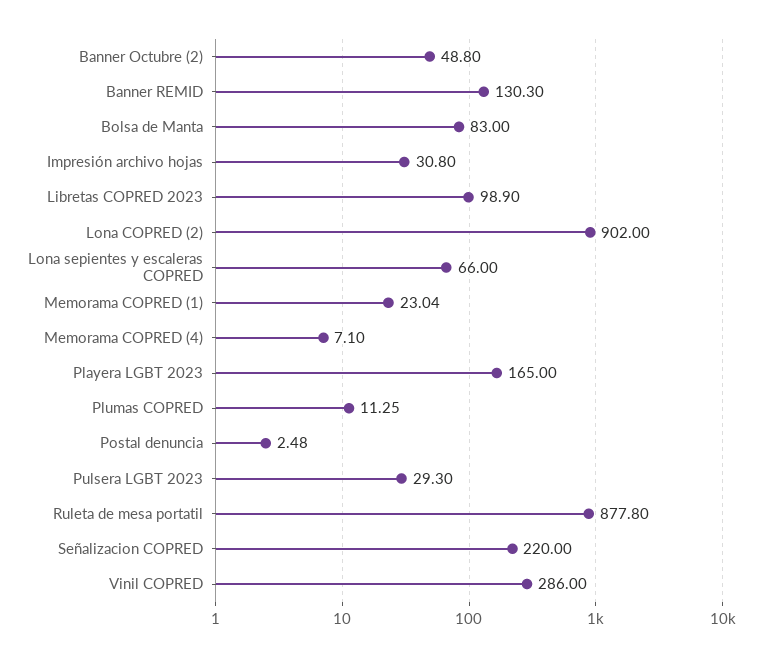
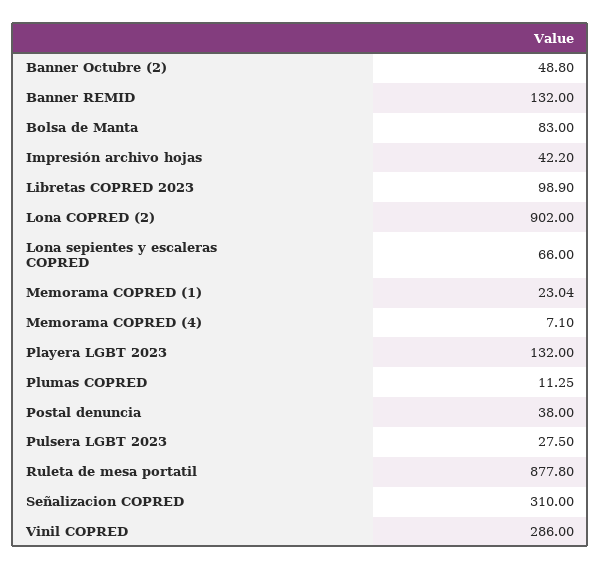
Banner REMID: 130.3 -> 132
Impresión archivo hojas: 30.8 -> 42.2
Playera LGBT 2023: 165 -> 132
Postal denuncia: 2.48 -> 38
Pulsera LGBT 2023: 29.3 -> 27.5
Señalizacion COPRED: 220 -> 310

